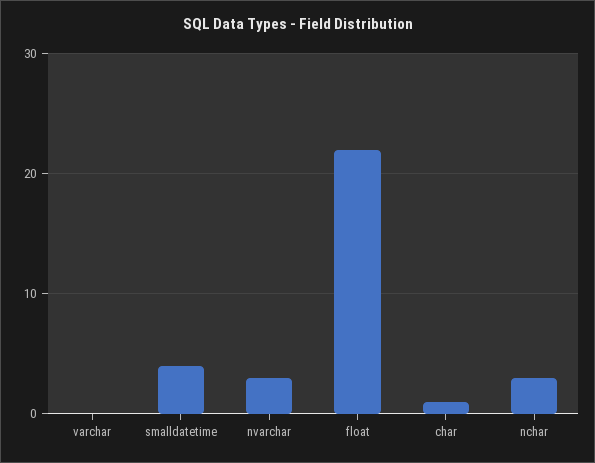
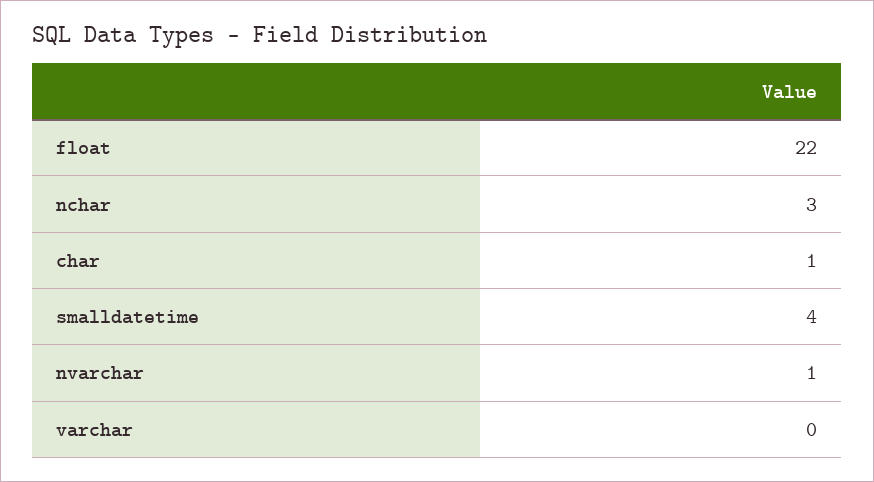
nvarchar: 3 -> 1

